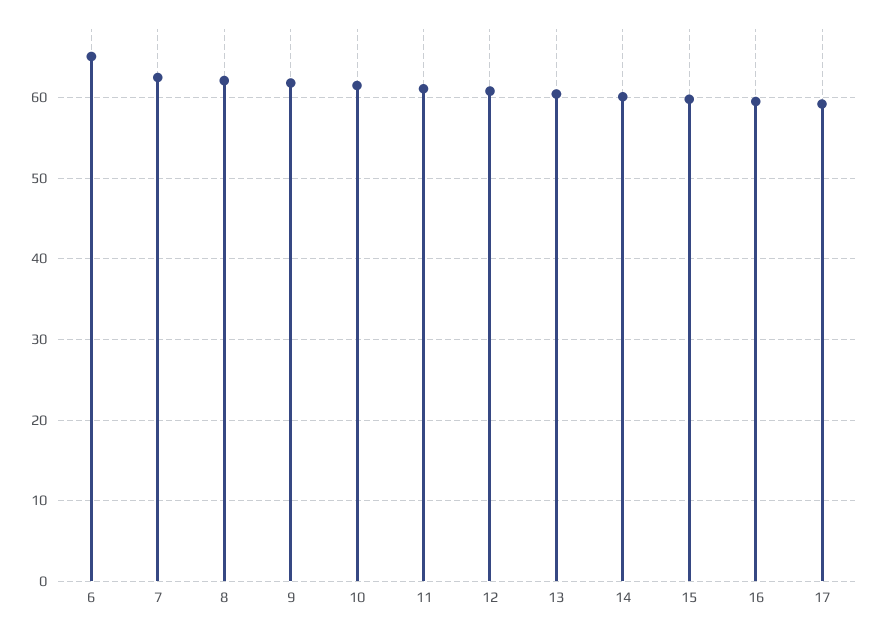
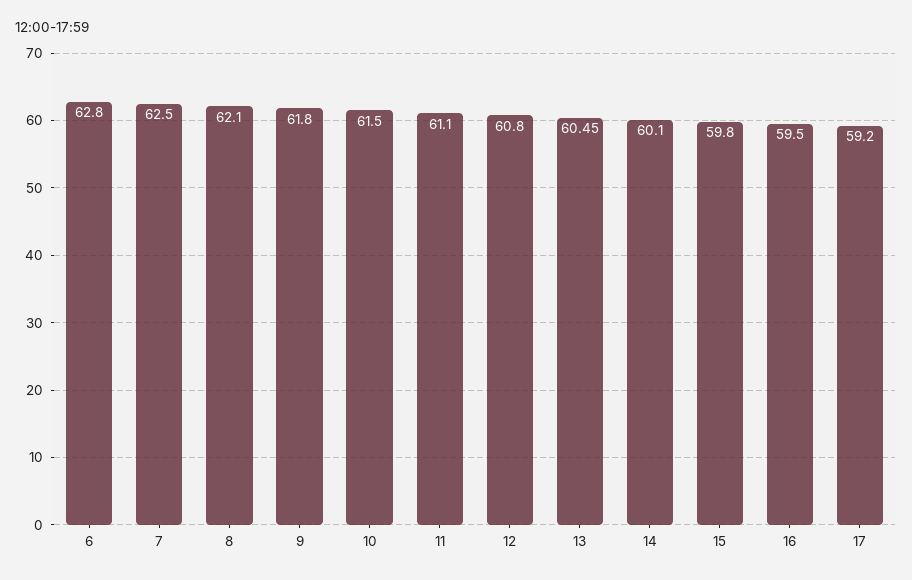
6: 65 -> 62.8

